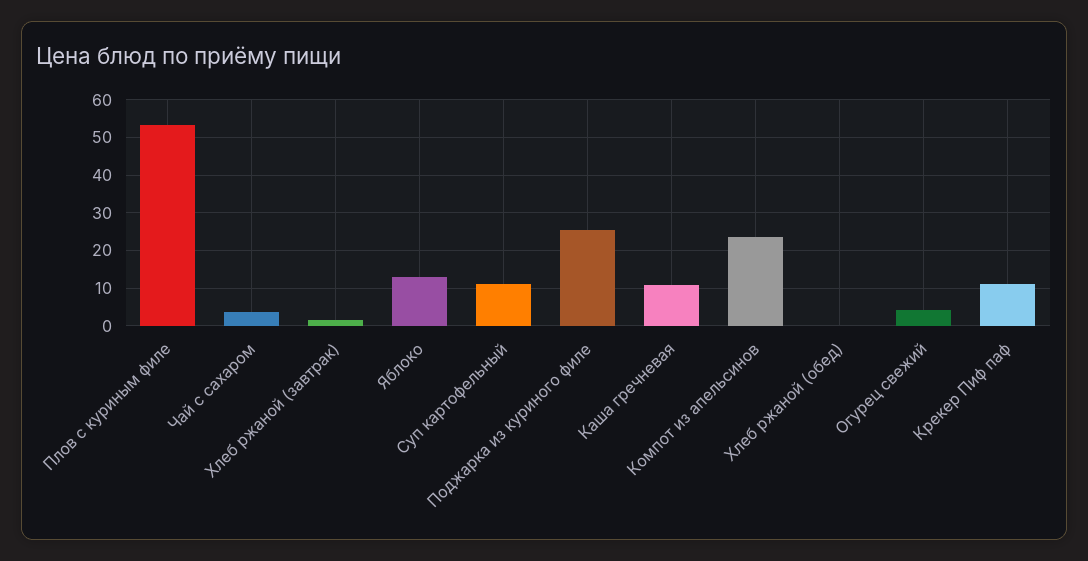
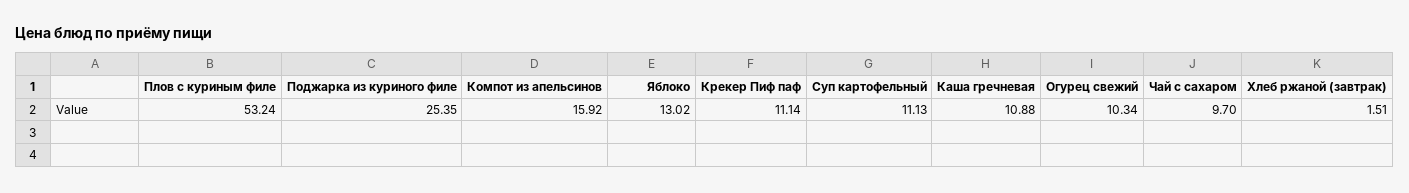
Чай с сахаром: 4 -> 9.7
Компот из апельсинов: 24 -> 15.92
Хлеб ржаной (обед): 0 -> none
Огурец свежий: 4 -> 10.34

